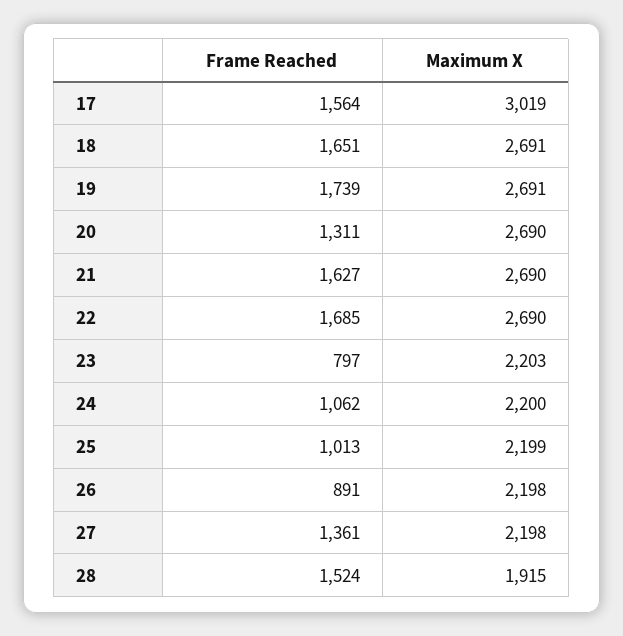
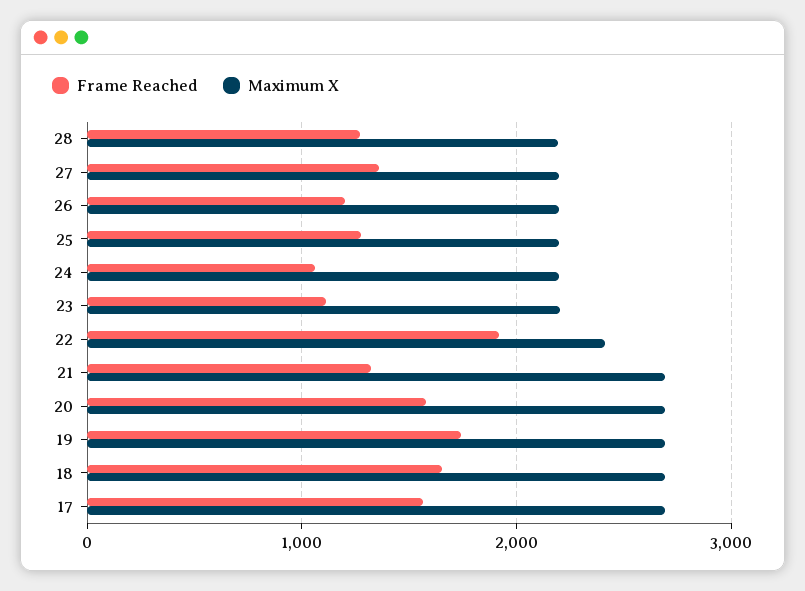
Maximum X, 17: 3019 -> 2700
Frame Reached, 20: 1311 -> 1600
Frame Reached, 21: 1627 -> 1300
Frame Reached, 22: 1685 -> 1900
Maximum X, 22: 2690 -> 2400
Frame Reached, 23: 797 -> 1100
Frame Reached, 25: 1013 -> 1300
Frame Reached, 26: 891 -> 1200
Frame Reached, 28: 1524 -> 1300
Maximum X, 28: 1915 -> 2200

